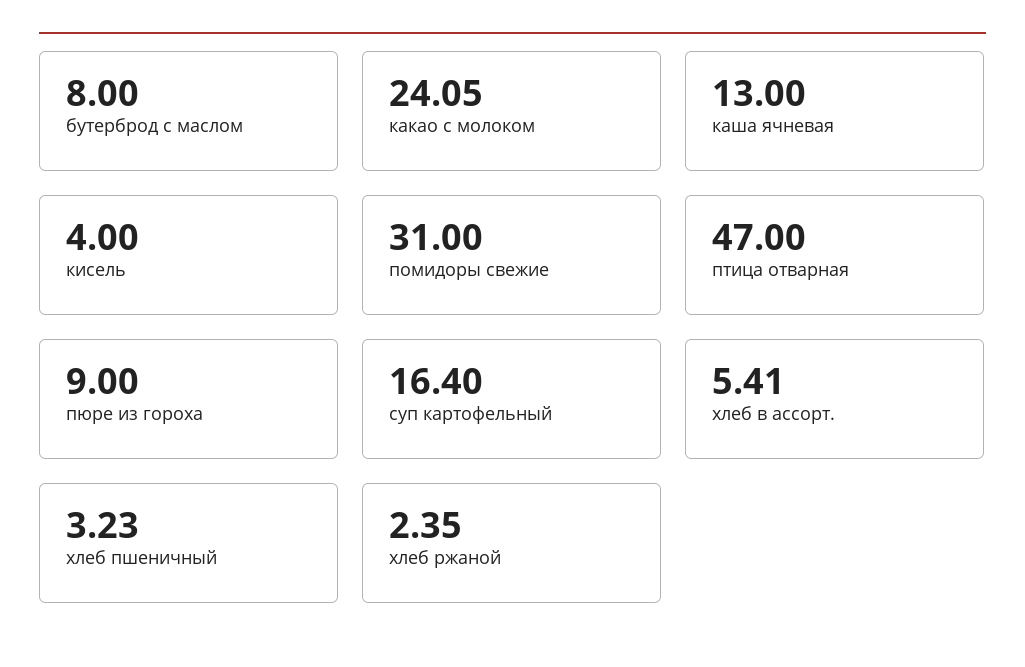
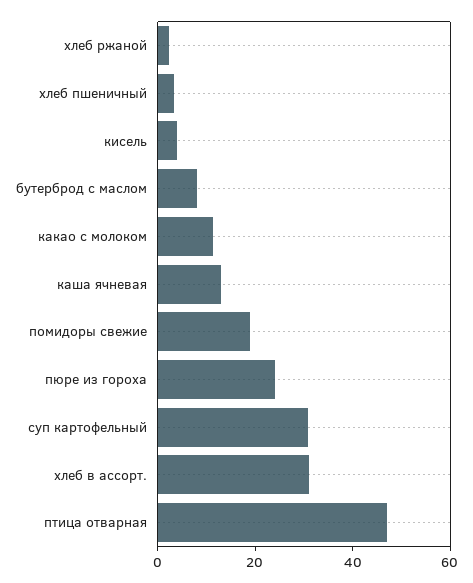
какао с молоком: 24.05 -> 10
помидоры свежие: 31 -> 20
пюре из гороха: 9 -> 25
суп картофельный: 16.4 -> 30
хлеб в ассорт.: 5.41 -> 30

